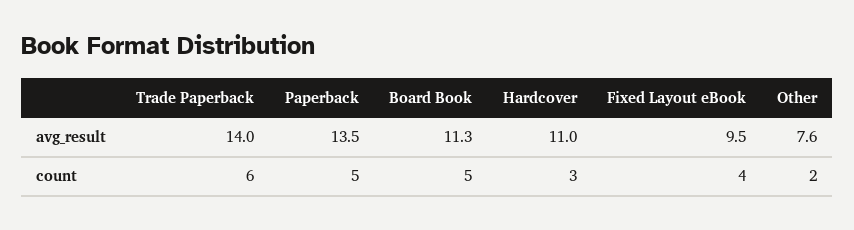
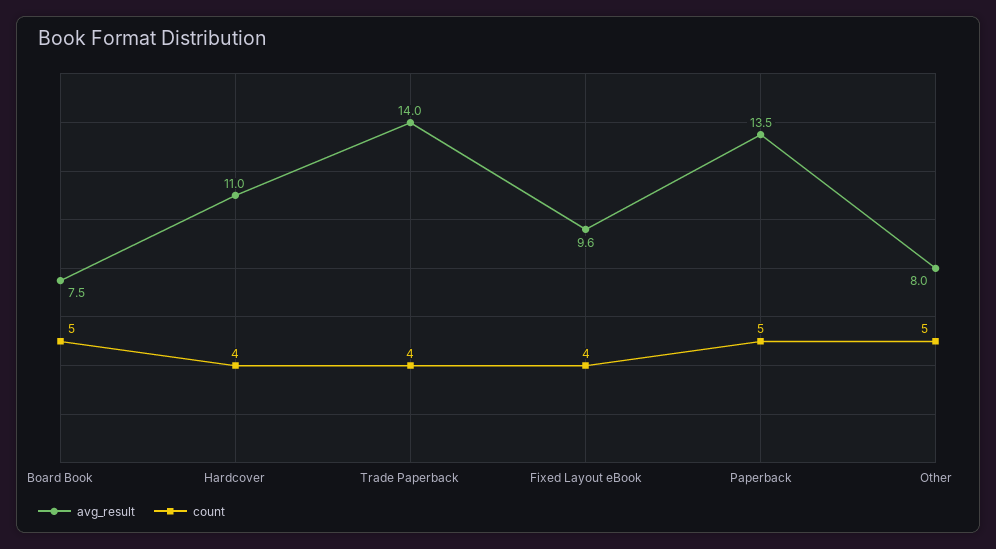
avg_result, Board Book: 11.3 -> 7.5
avg_result, Fixed Layout eBook: 9.5 -> 9.6
avg_result, Other: 7.6 -> 8
count, Trade Paperback: 6 -> 4
count, Hardcover: 3 -> 4
count, Other: 2 -> 5

